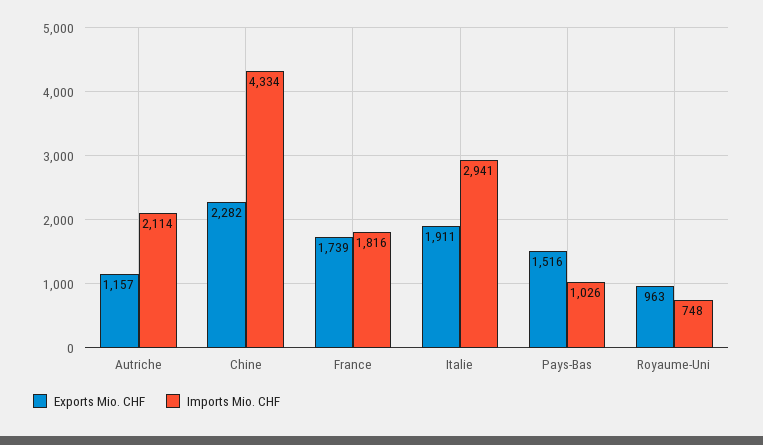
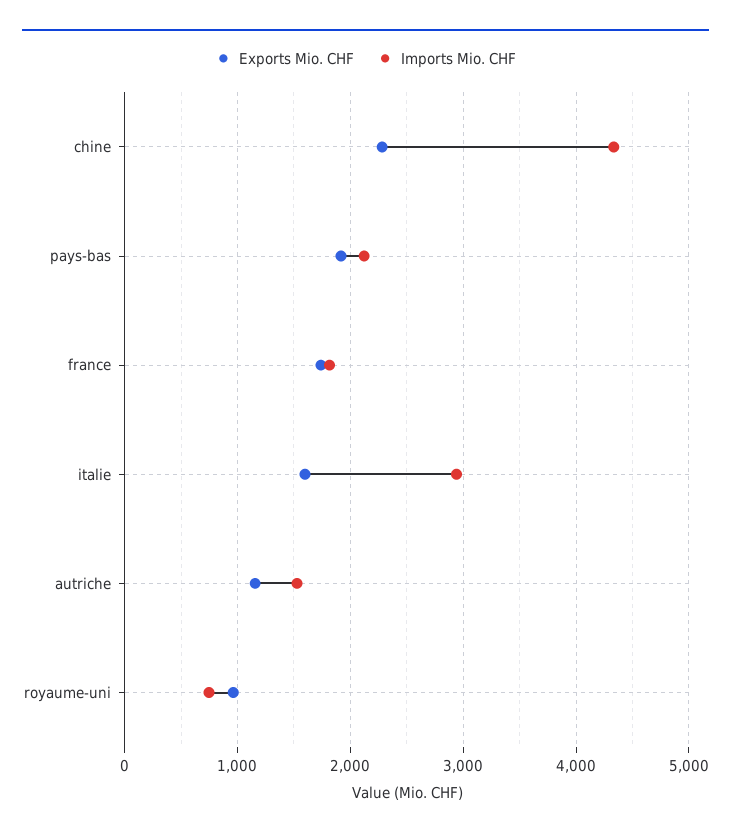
Imports Mio. CHF, Autriche: 2114 -> 1500
Exports Mio. CHF, Italie: 1911 -> 1600
Exports Mio. CHF, Pays-Bas: 1516 -> 1900
Imports Mio. CHF, Pays-Bas: 1026 -> 2100

